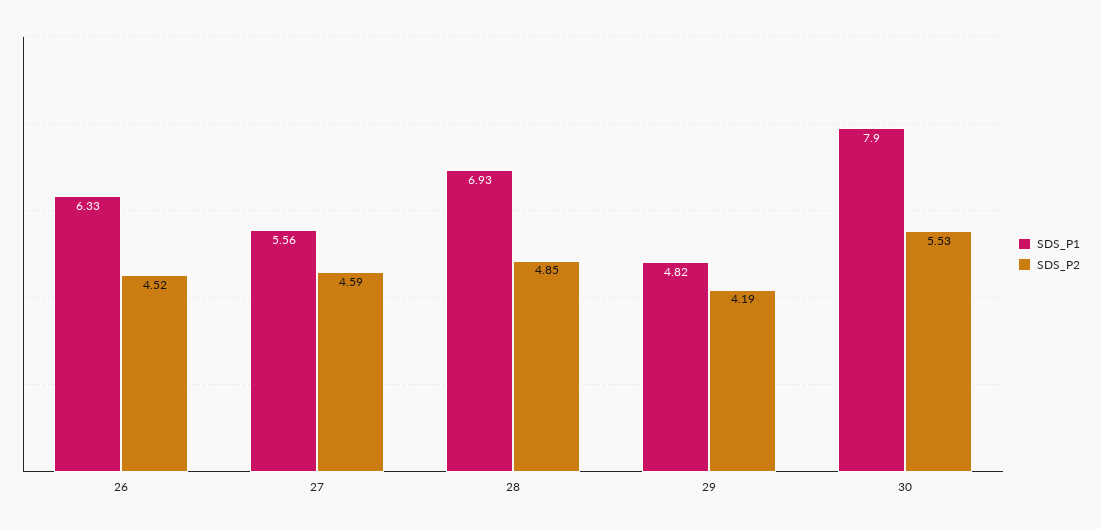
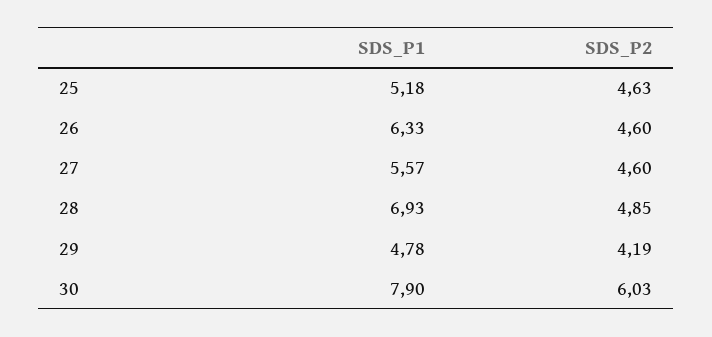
SDS_P2, 26: 4.52 -> 4.6
SDS_P1, 27: 5.56 -> 5.57
SDS_P2, 27: 4.59 -> 4.6
SDS_P1, 29: 4.82 -> 4.78
SDS_P2, 30: 5.53 -> 6.03
SDS_P1, 25: none -> 5.18
SDS_P2, 25: none -> 4.63

